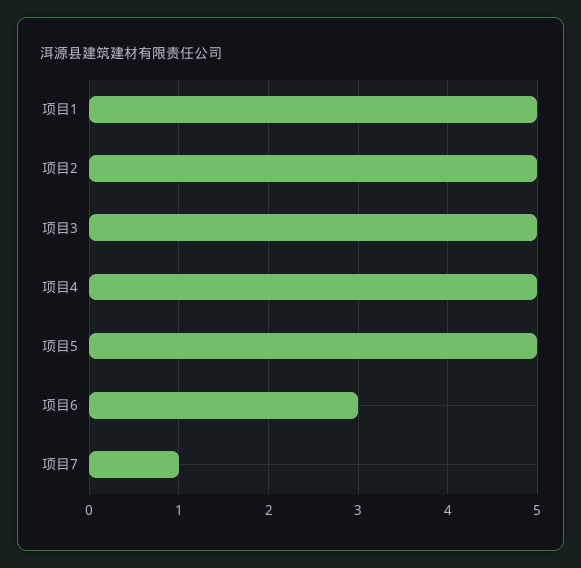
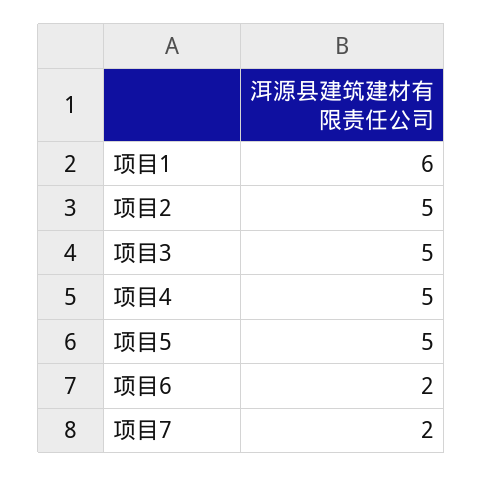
项目1: 5 -> 6
项目6: 3 -> 2
项目7: 1 -> 2

